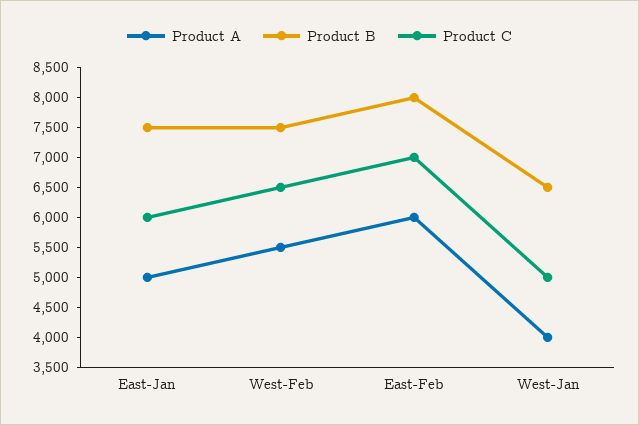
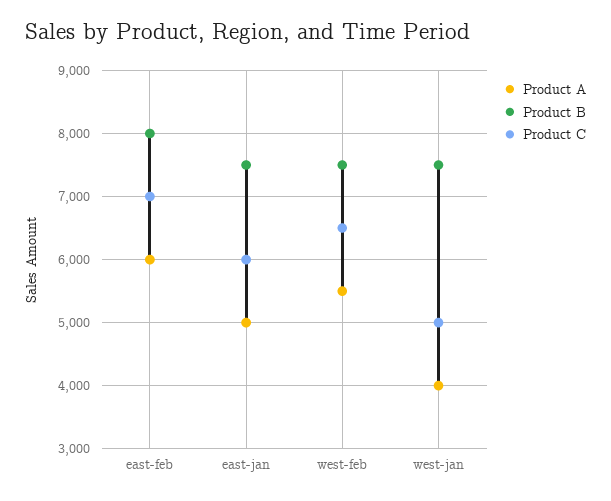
Product B, West-Jan: 6500 -> 7500

